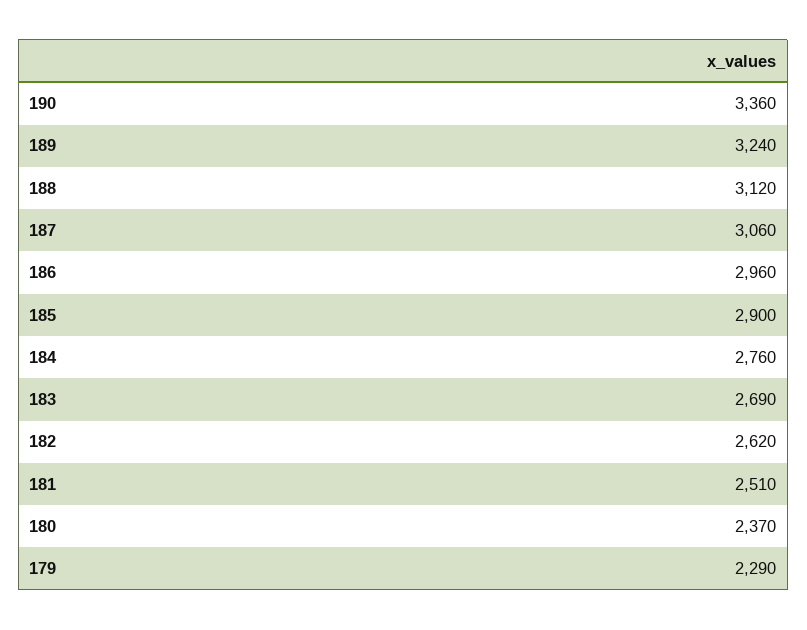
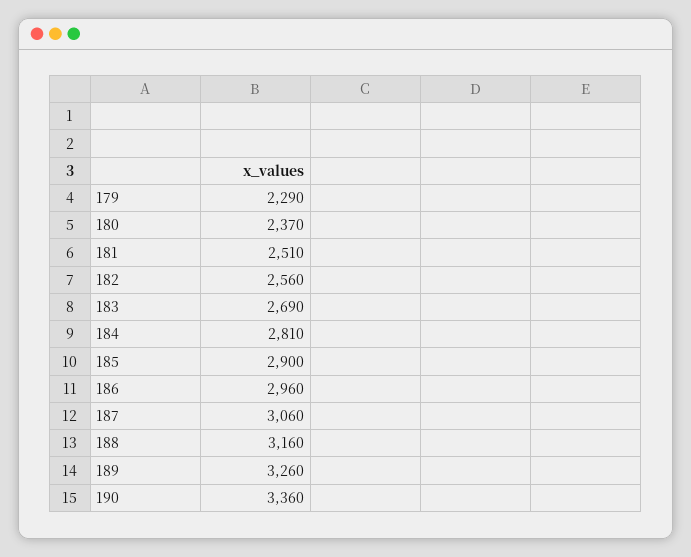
189: 3240 -> 3260
188: 3120 -> 3160
184: 2760 -> 2810
182: 2620 -> 2560

